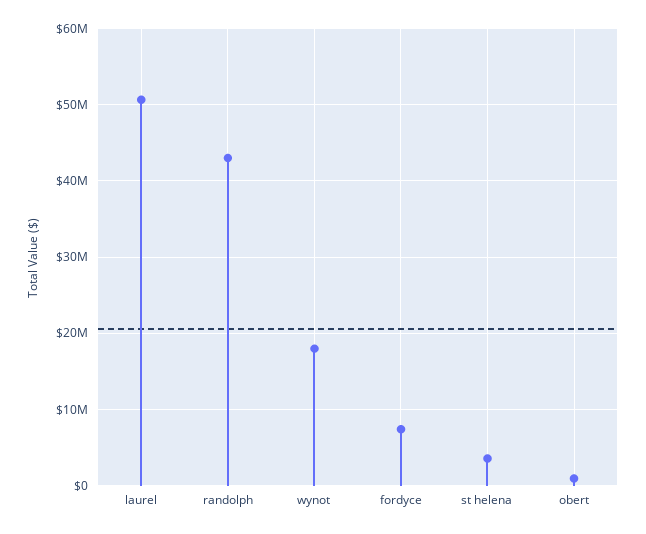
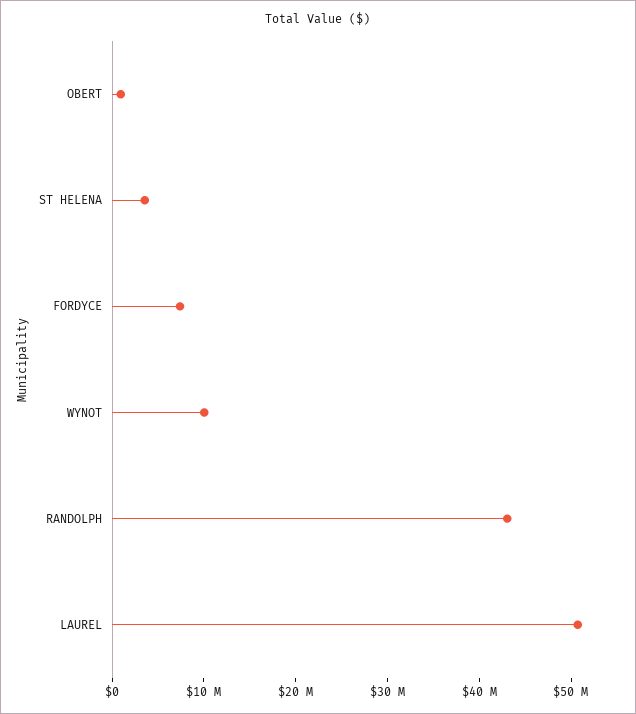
wynot: 18000000 -> 10000000

